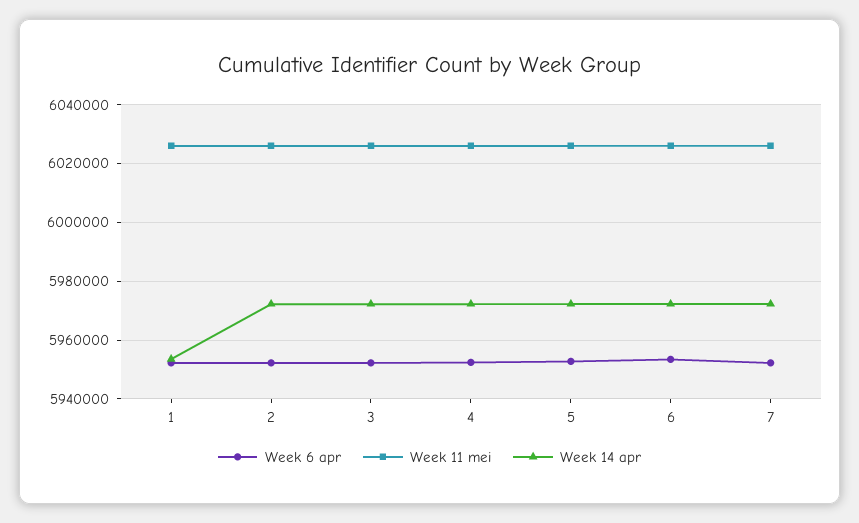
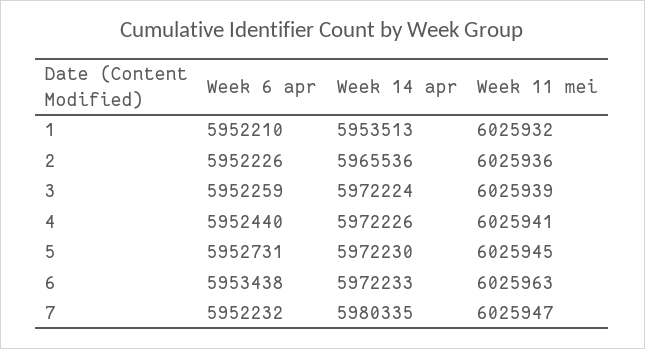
Week 14 apr, 2: 5972500 -> 5965536
Week 14 apr, 7: 5972500 -> 5980335

